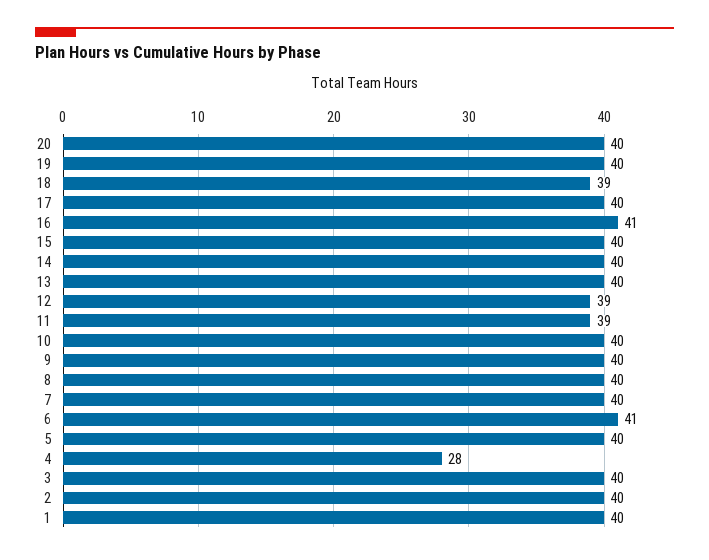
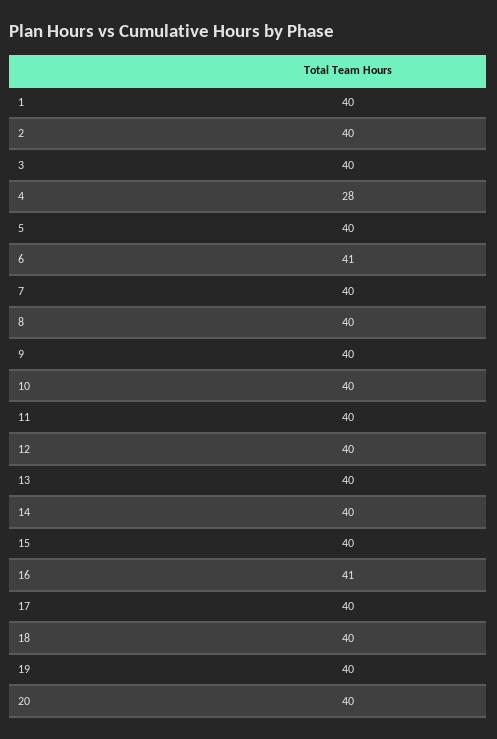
18: 39 -> 40
12: 39 -> 40
11: 39 -> 40

